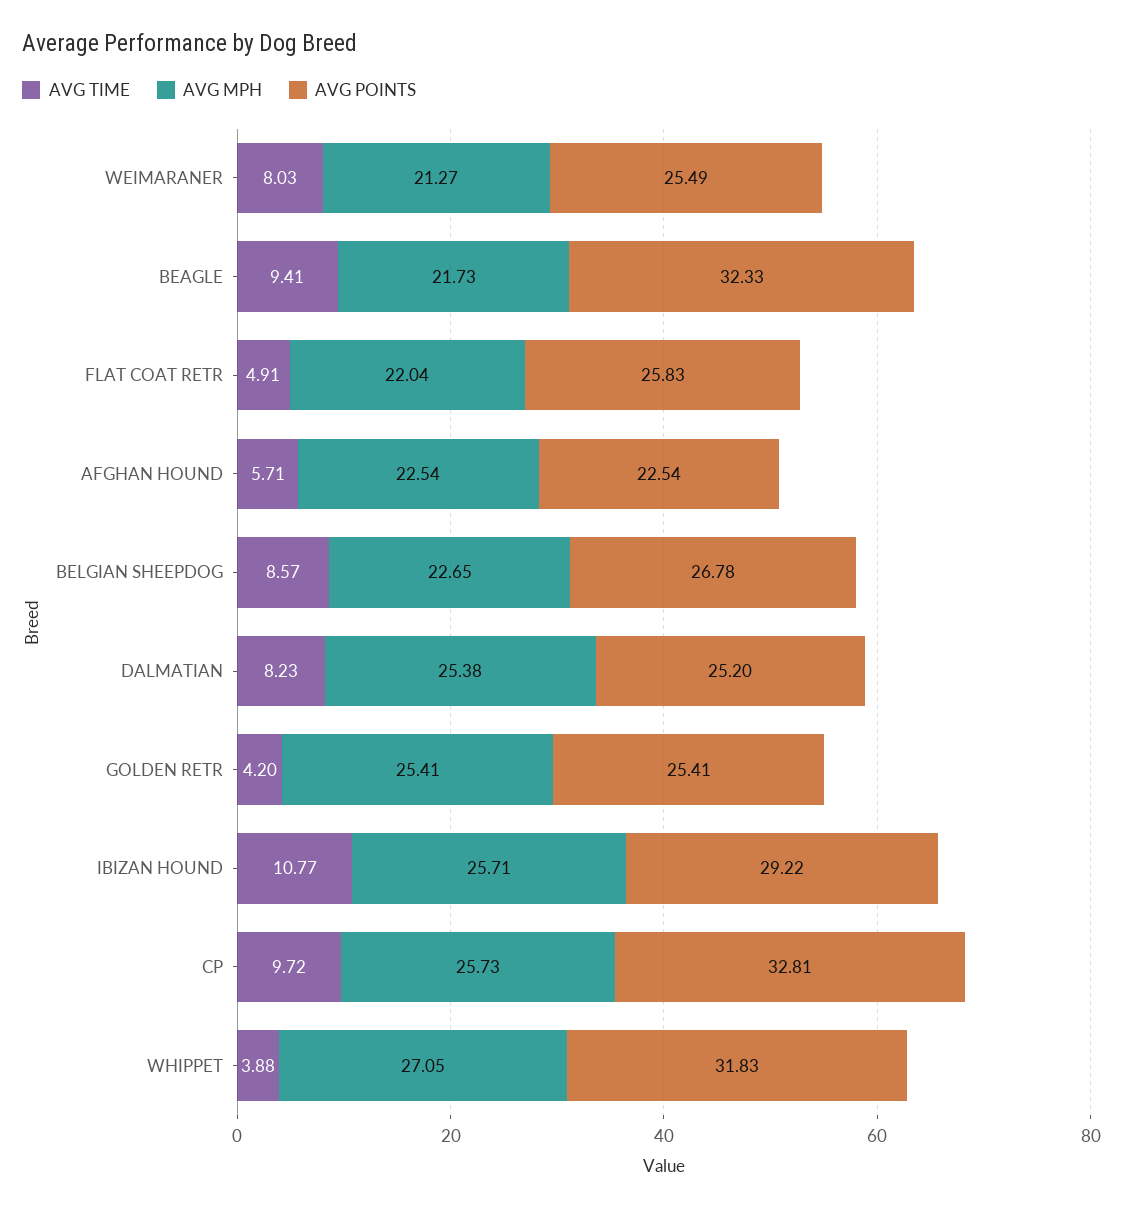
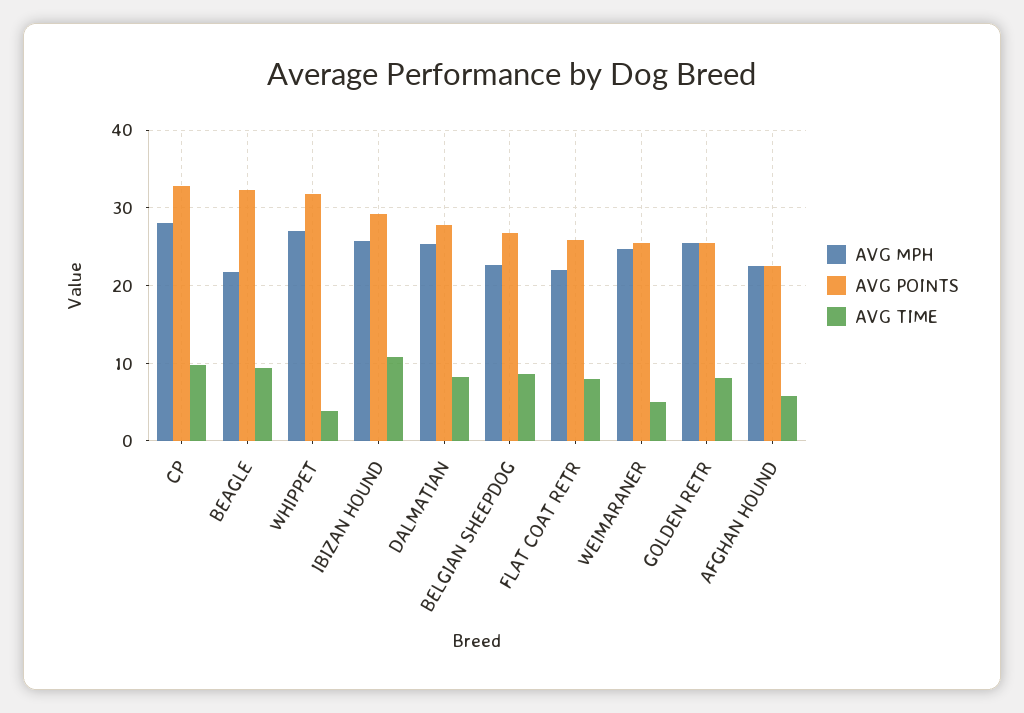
AVG TIME, WEIMARANER: 8.03 -> 5
AVG MPH, WEIMARANER: 21.27 -> 25
AVG TIME, FLAT COAT RETR: 4.91 -> 8
AVG POINTS, DALMATIAN: 25.2 -> 28
AVG TIME, GOLDEN RETR: 4.2 -> 8
AVG MPH, CP: 25.73 -> 28

